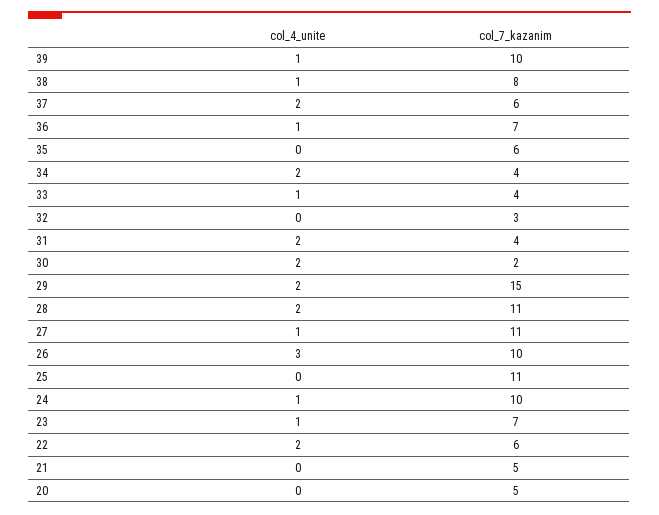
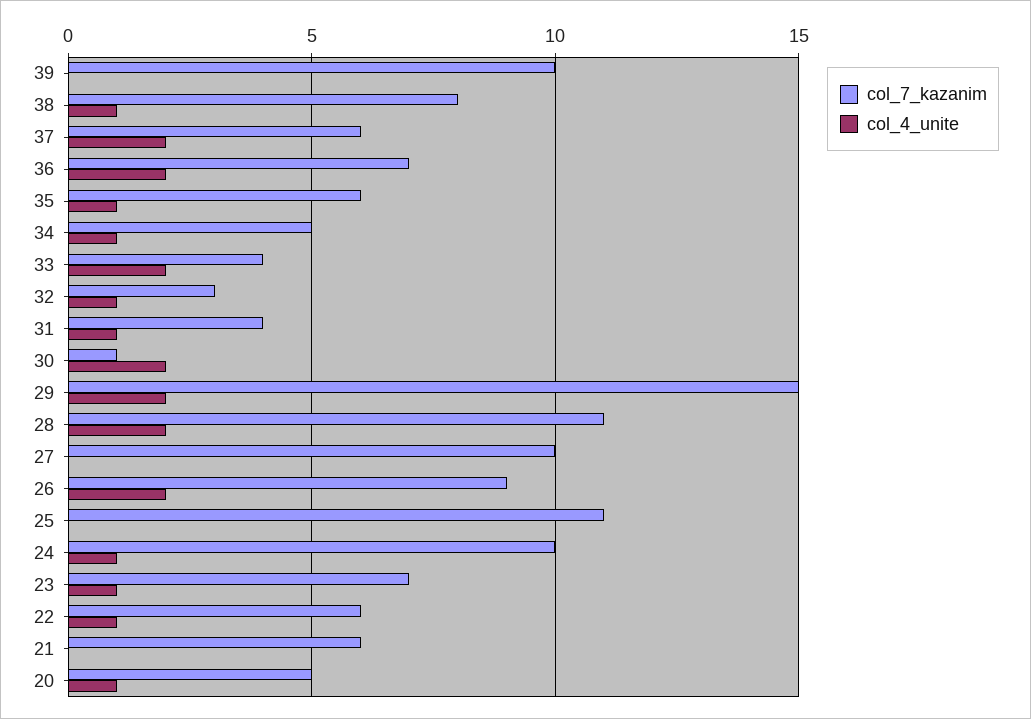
col_4_unite, 39: 1 -> 0
col_4_unite, 36: 1 -> 2
col_4_unite, 35: 0 -> 1
col_4_unite, 34: 2 -> 1
col_7_kazanim, 34: 4 -> 5
col_4_unite, 33: 1 -> 2
col_4_unite, 32: 0 -> 1
col_4_unite, 31: 2 -> 1
col_7_kazanim, 30: 2 -> 1
col_4_unite, 27: 1 -> 0
col_7_kazanim, 27: 11 -> 10
col_4_unite, 26: 3 -> 2
col_7_kazanim, 26: 10 -> 9
col_4_unite, 22: 2 -> 1
col_7_kazanim, 21: 5 -> 6
col_4_unite, 20: 0 -> 1

